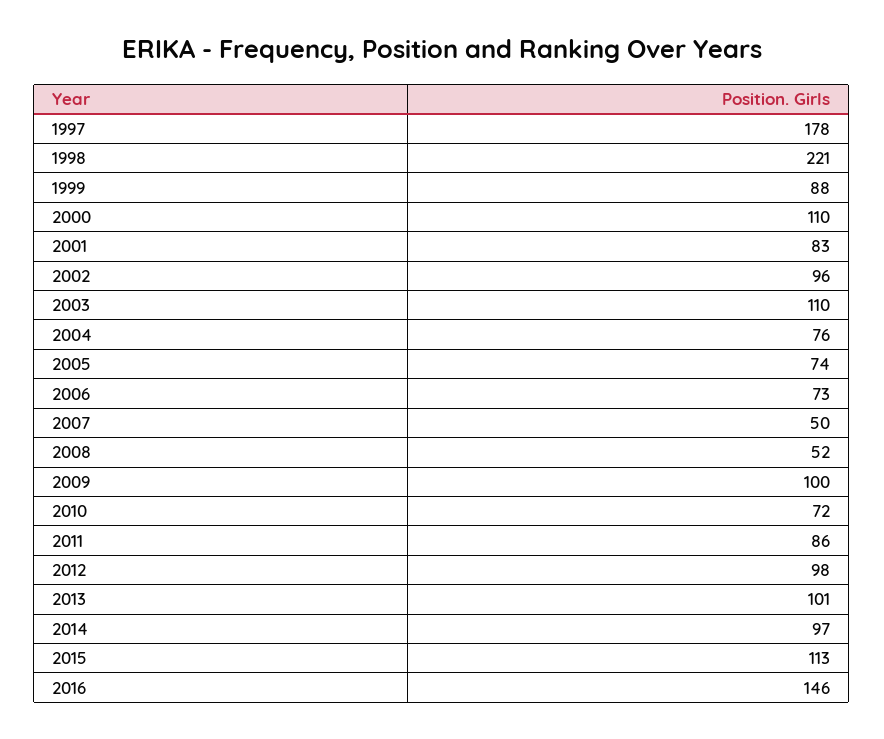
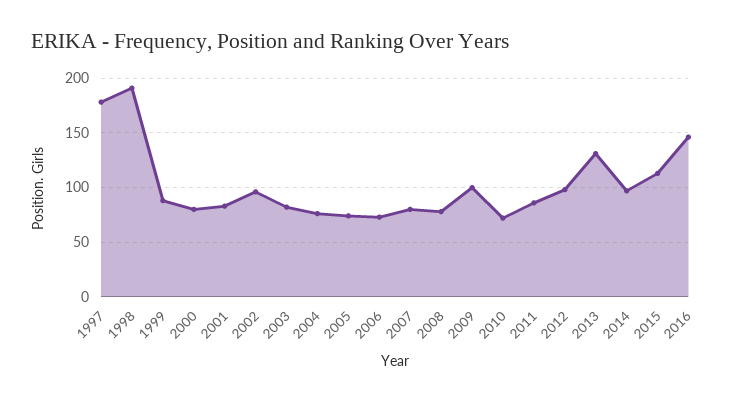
1998: 221 -> 190
2000: 110 -> 80
2003: 110 -> 80
2007: 50 -> 80
2008: 52 -> 80
2013: 101 -> 130

